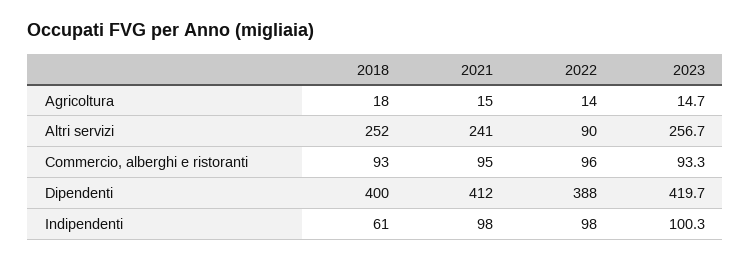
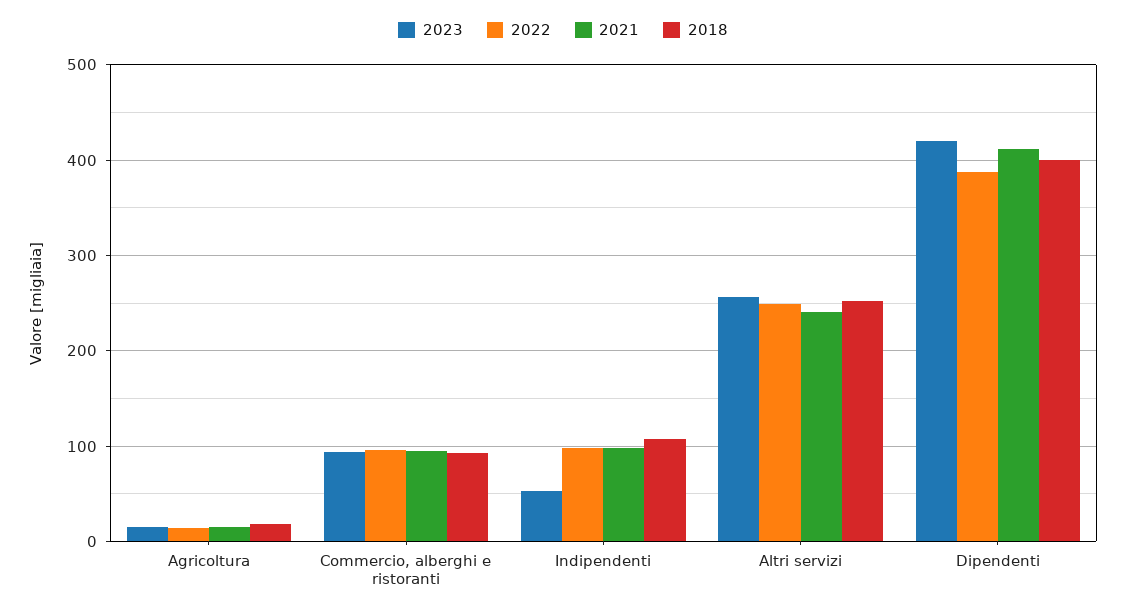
2022, Altri servizi: 90 -> 250
2018, Indipendenti: 61 -> 110
2023, Indipendenti: 100.3 -> 50

